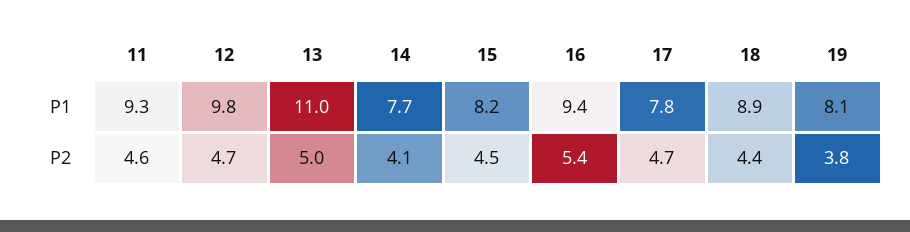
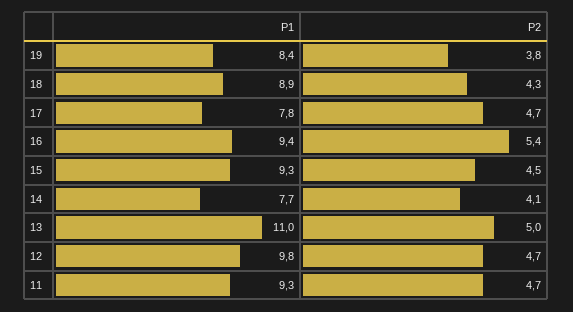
15, P1: 8.2 -> 9.3
19, P1: 8.1 -> 8.4
11, P2: 4.6 -> 4.7
18, P2: 4.4 -> 4.3

